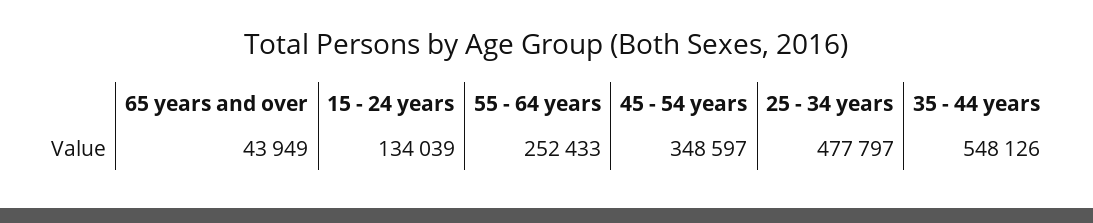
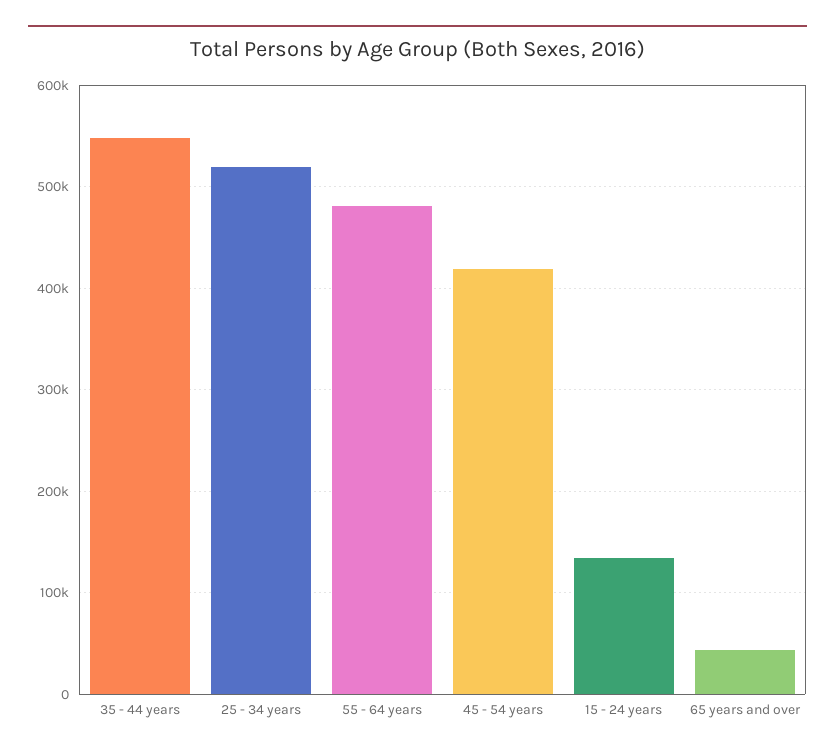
55 - 64 years: 252433 -> 480000
45 - 54 years: 348597 -> 420000
25 - 34 years: 477797 -> 520000

